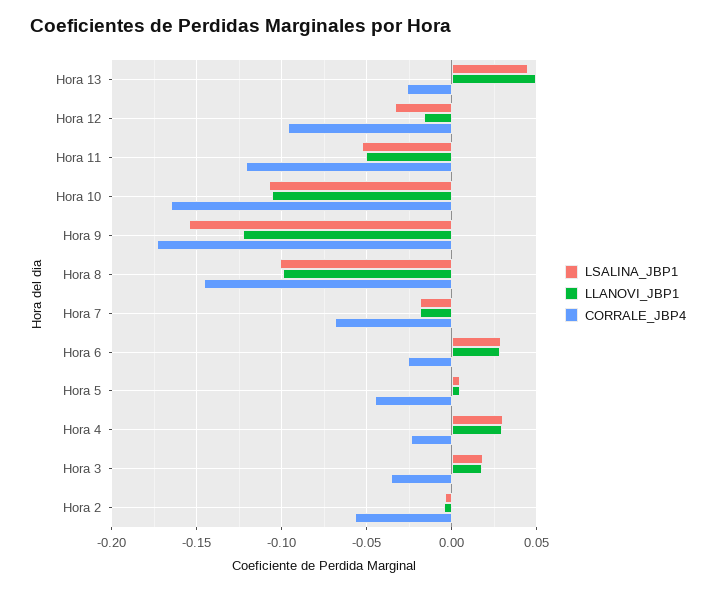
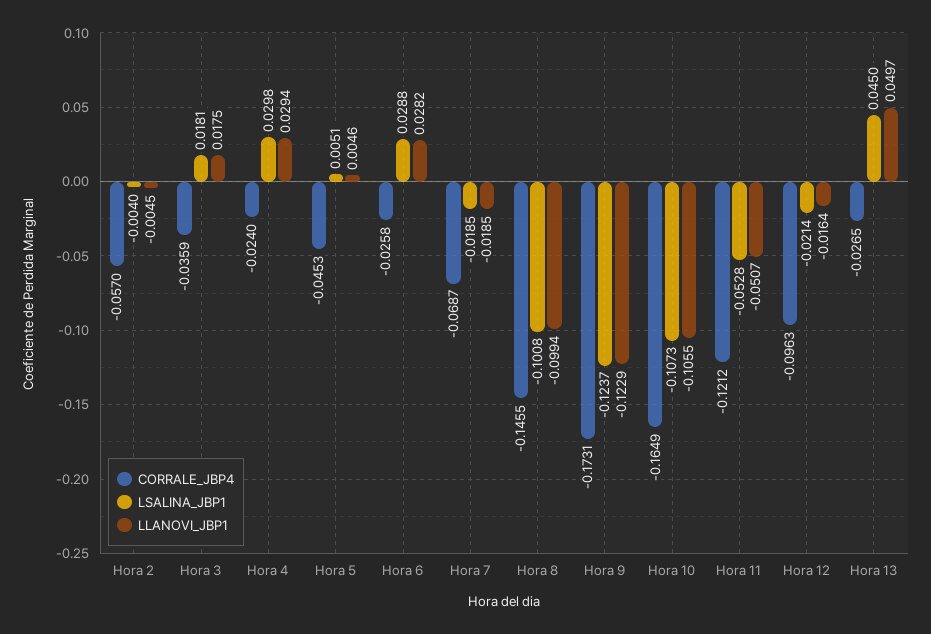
LSALINA_JBP1, Hora 12: -0.035 -> -0.0214
LSALINA_JBP1, Hora 9: -0.155 -> -0.1237

